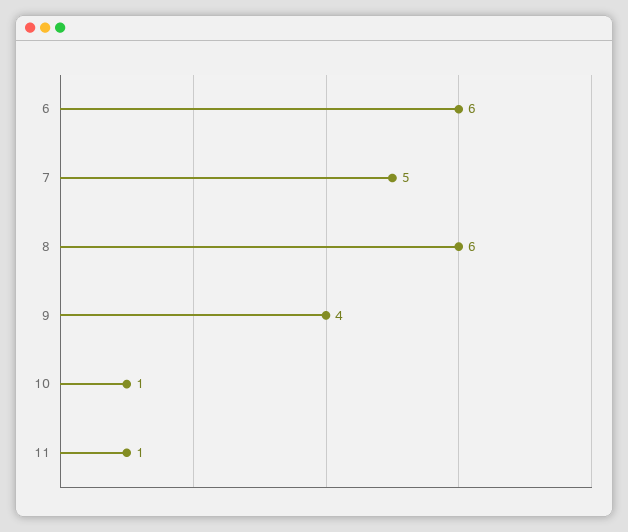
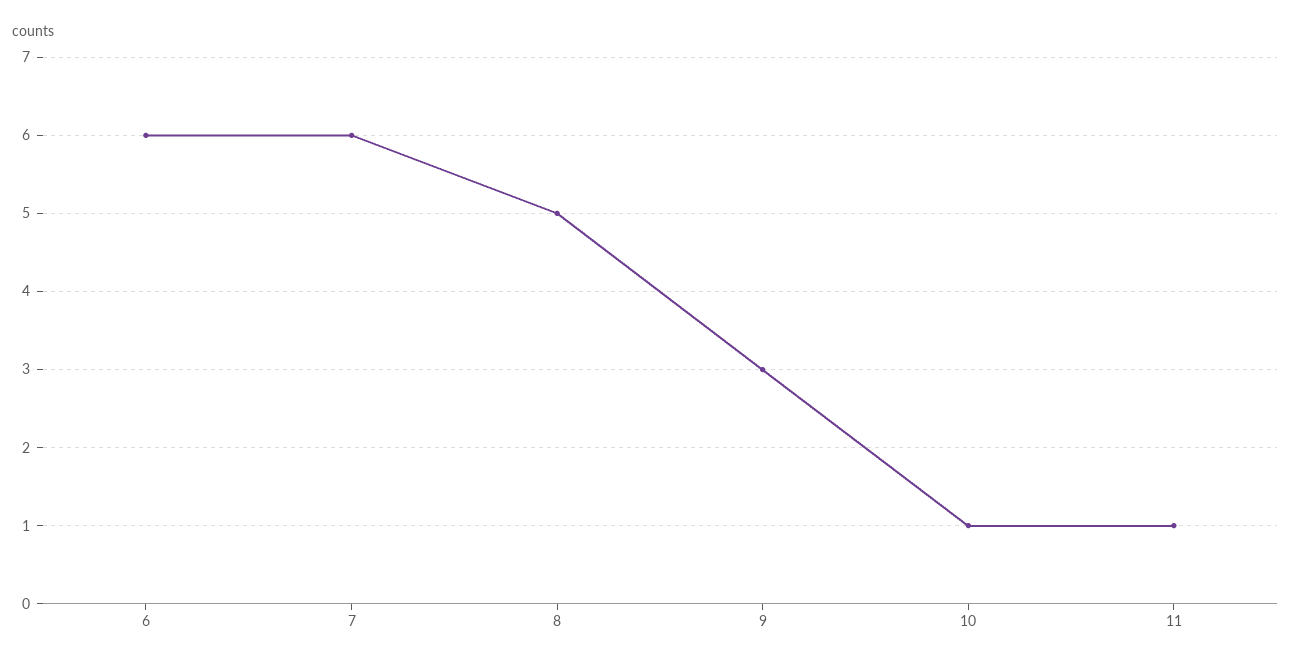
7: 5 -> 6
8: 6 -> 5
9: 4 -> 3

